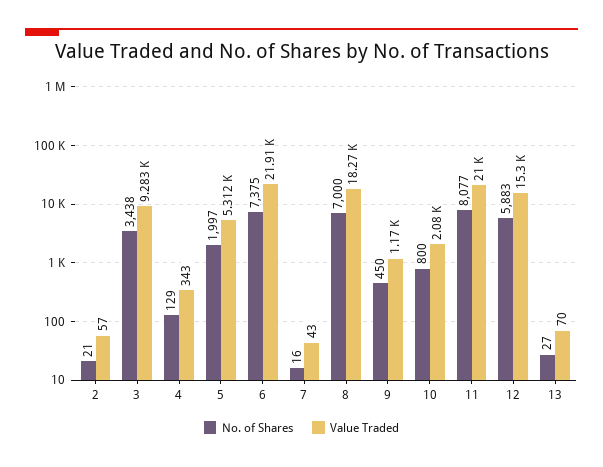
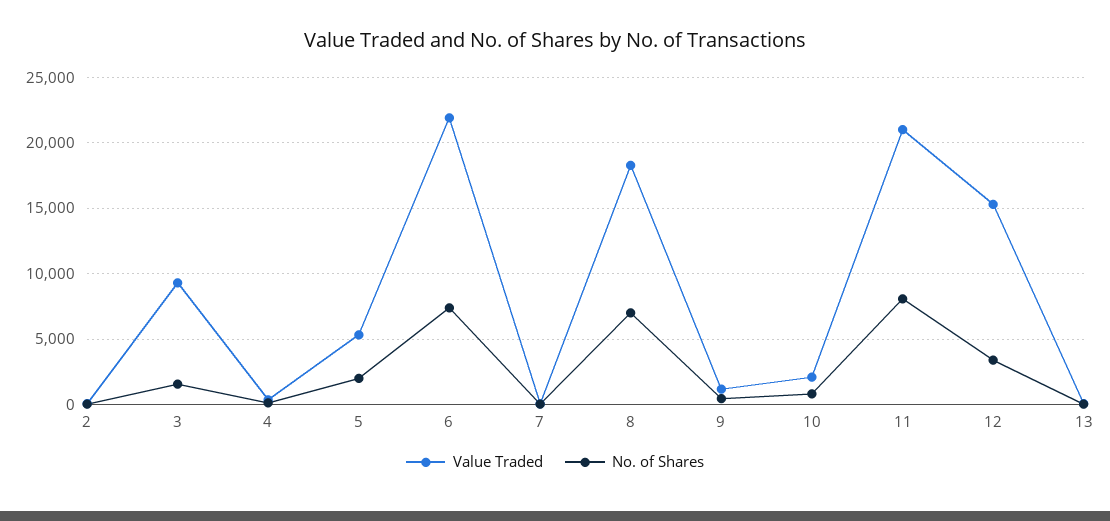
No. of Shares, 3: 3438 -> 1500
No. of Shares, 12: 5883 -> 3500

